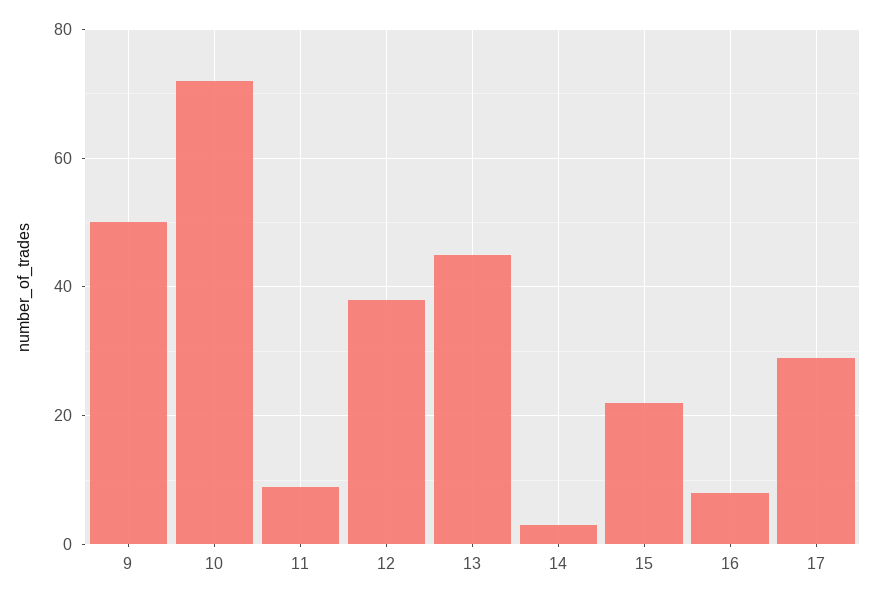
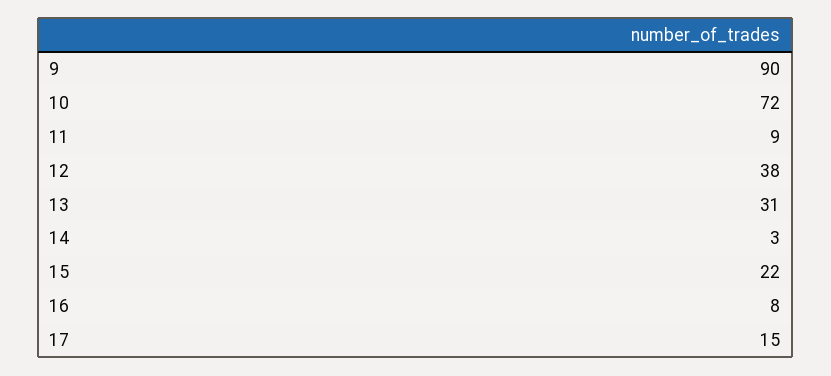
9: 50 -> 90
13: 45 -> 31
17: 30 -> 15

